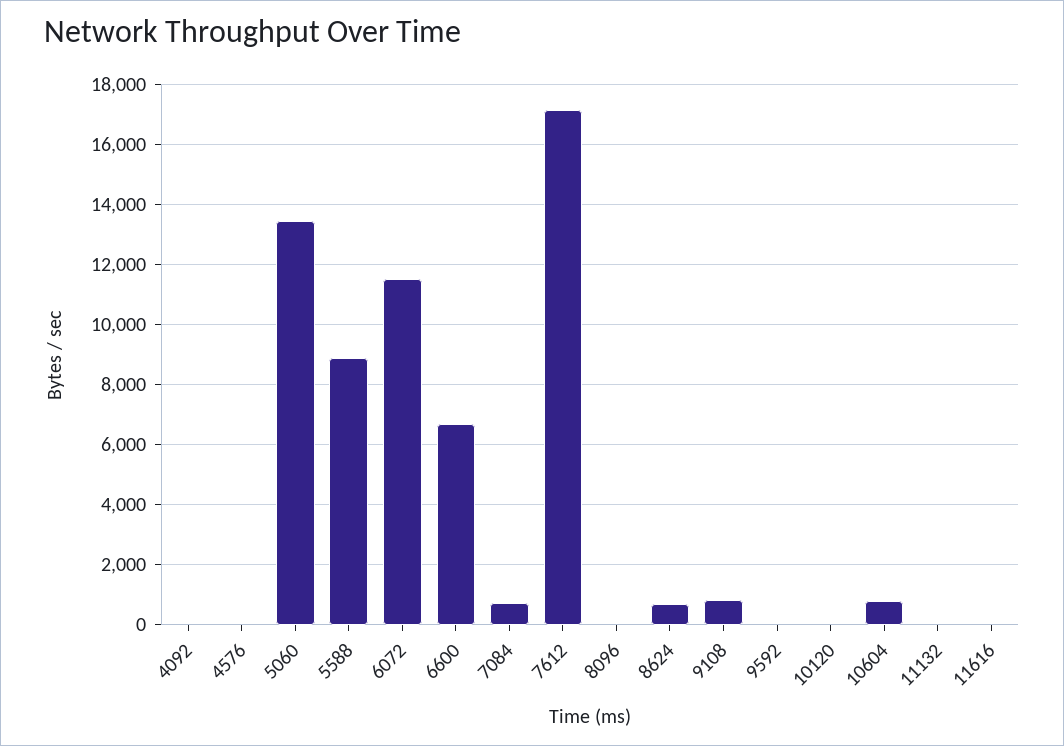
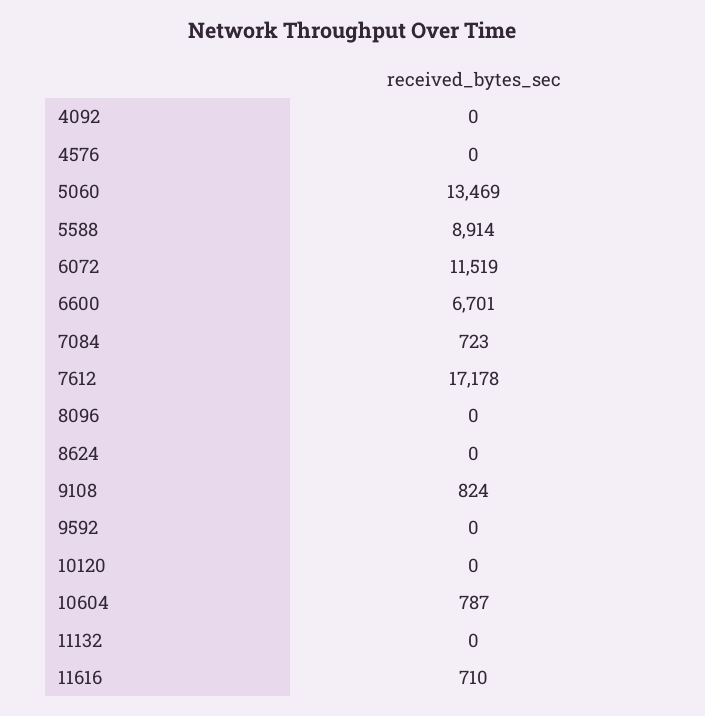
8624: 750 -> 0
11616: 0 -> 710

